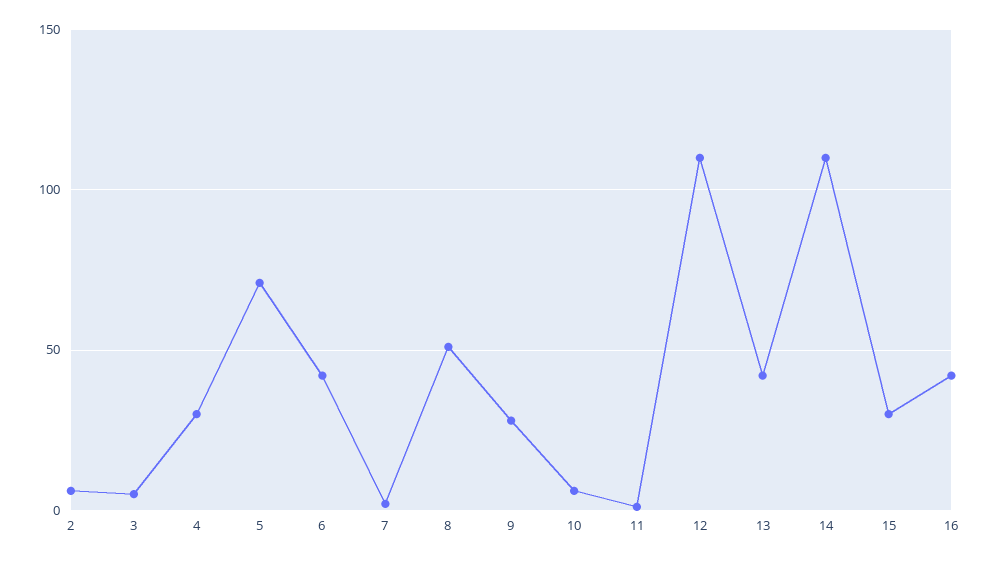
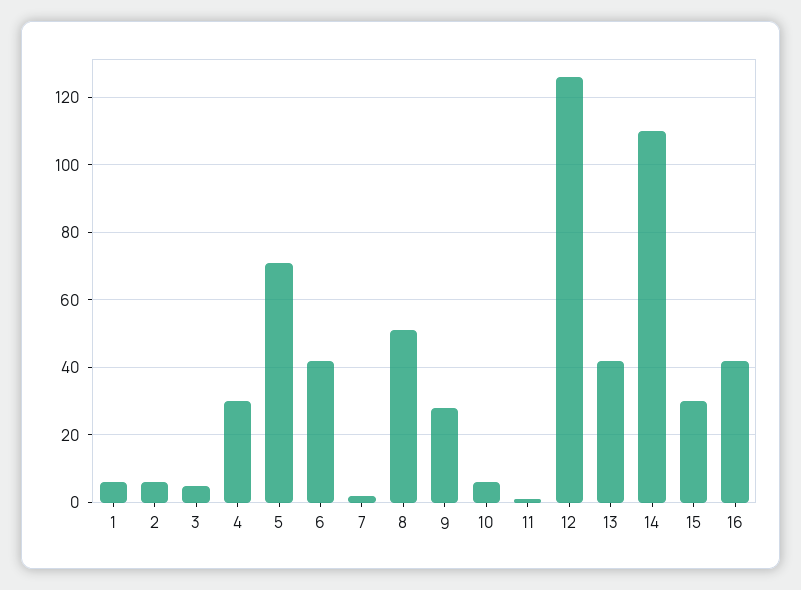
12: 110 -> 125
1: none -> 5

